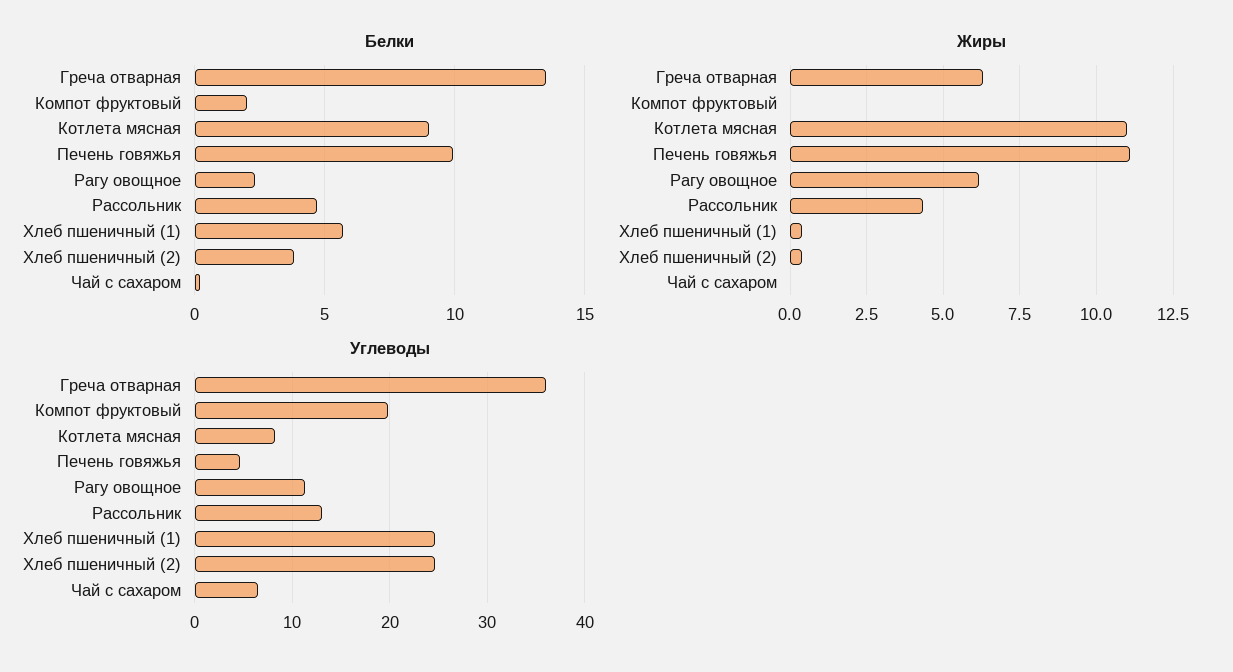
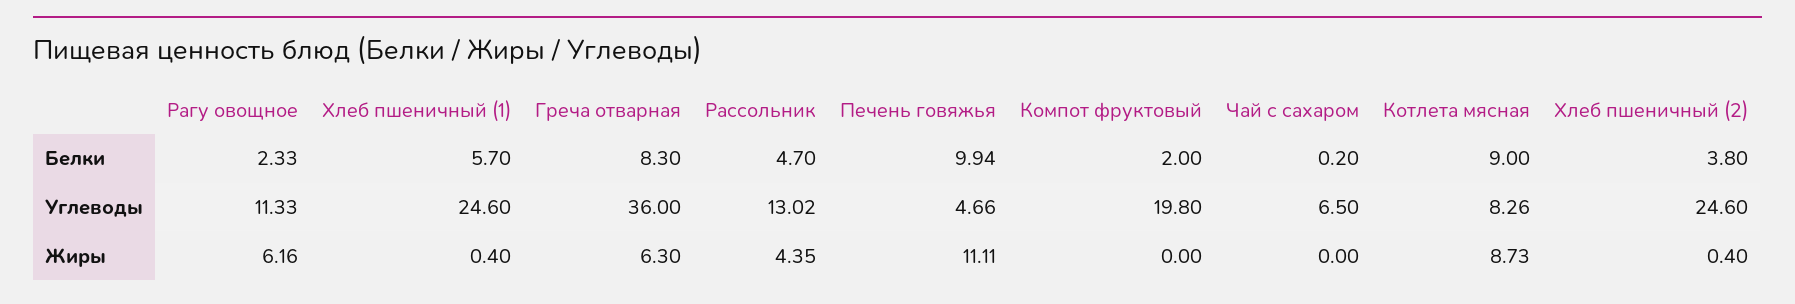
Белки, Греча отварная: 13.5 -> 8.3
Жиры, Котлета мясная: 11 -> 8.73

